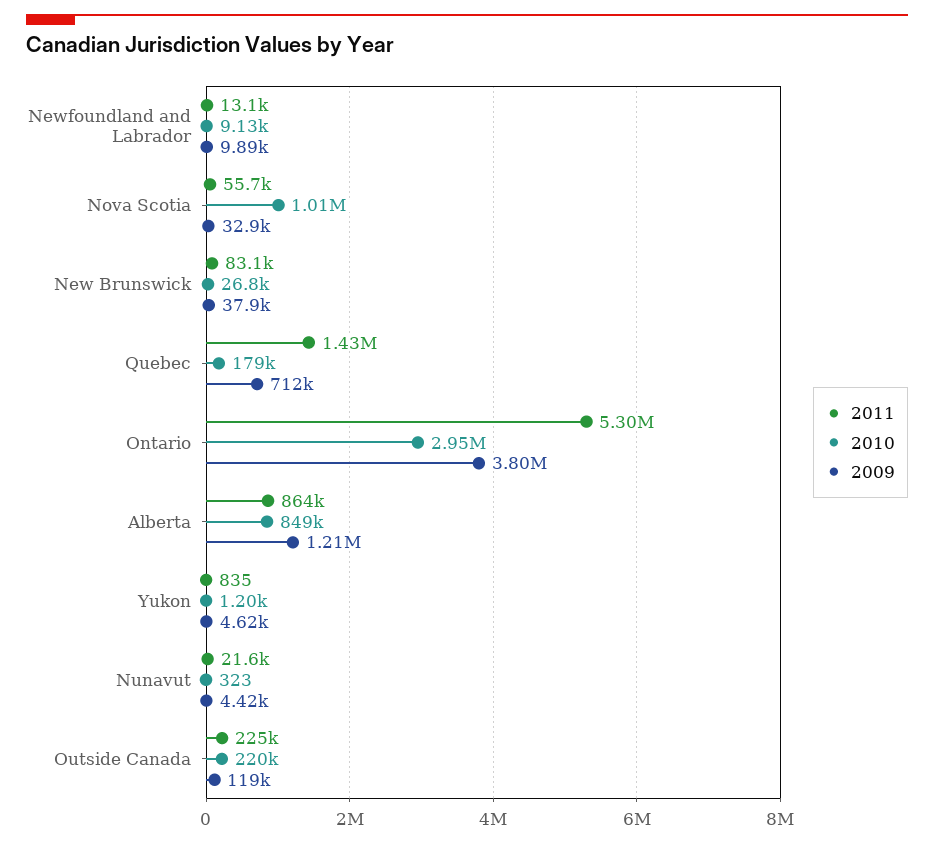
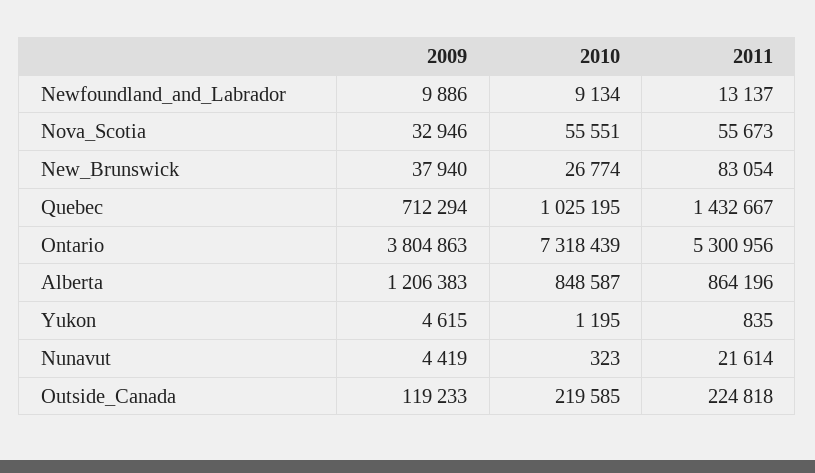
2010, Nova Scotia: 1010000 -> 55551
2010, Quebec: 179000 -> 1025195
2010, Ontario: 2950000 -> 7318439

